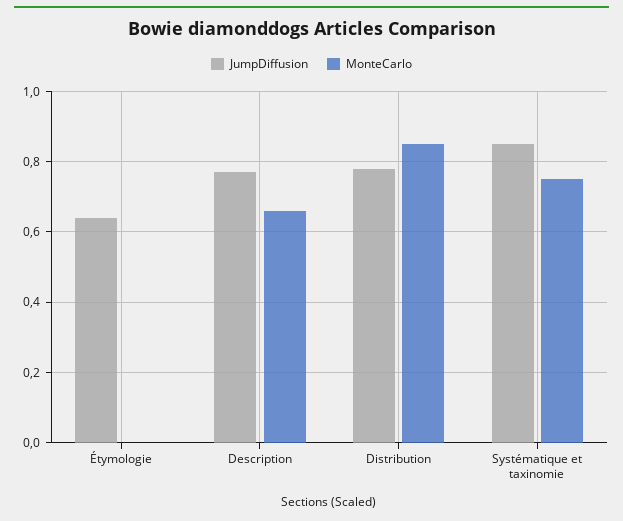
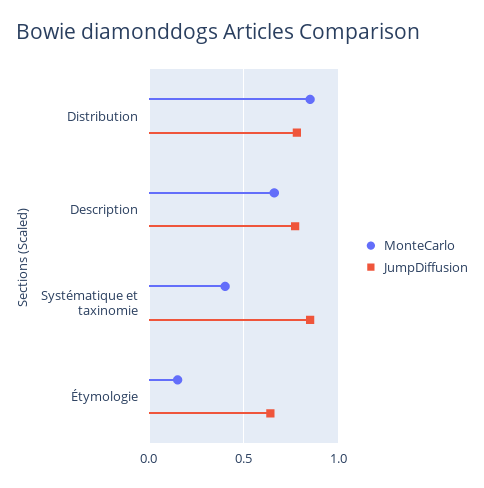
MonteCarlo, Étymologie: 0 -> 0.15
MonteCarlo, Systématique et taxinomie: 0.75 -> 0.4

